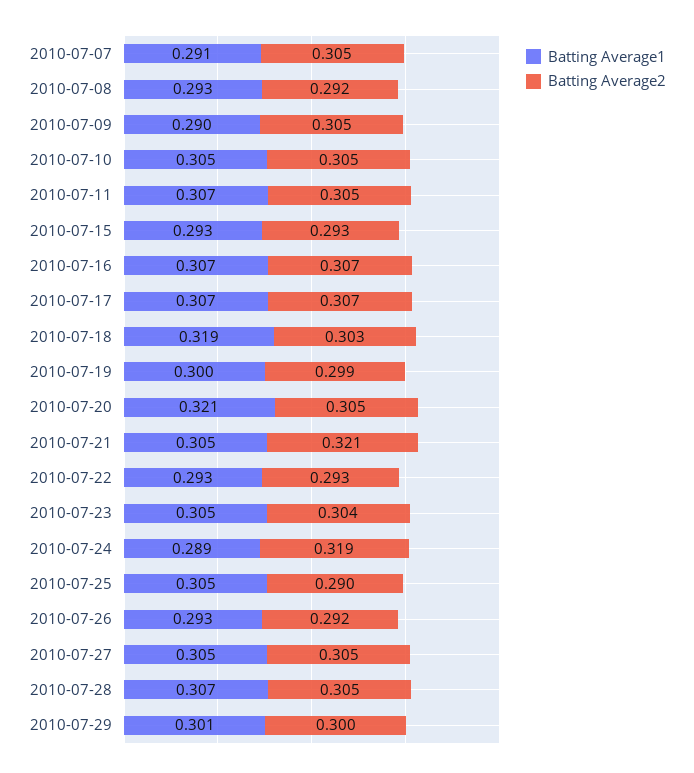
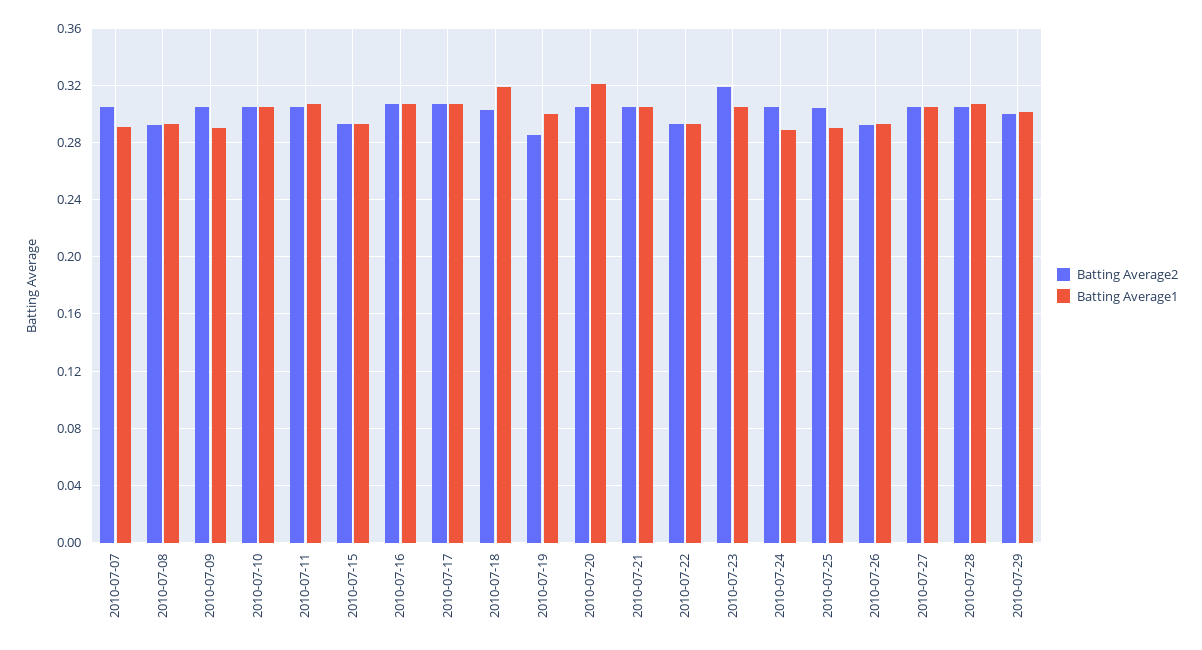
Batting Average2, 2010-07-19: 0.299 -> 0.285
Batting Average2, 2010-07-21: 0.321 -> 0.305
Batting Average2, 2010-07-23: 0.304 -> 0.32
Batting Average2, 2010-07-24: 0.319 -> 0.305
Batting Average1, 2010-07-25: 0.305 -> 0.29
Batting Average2, 2010-07-25: 0.29 -> 0.305

